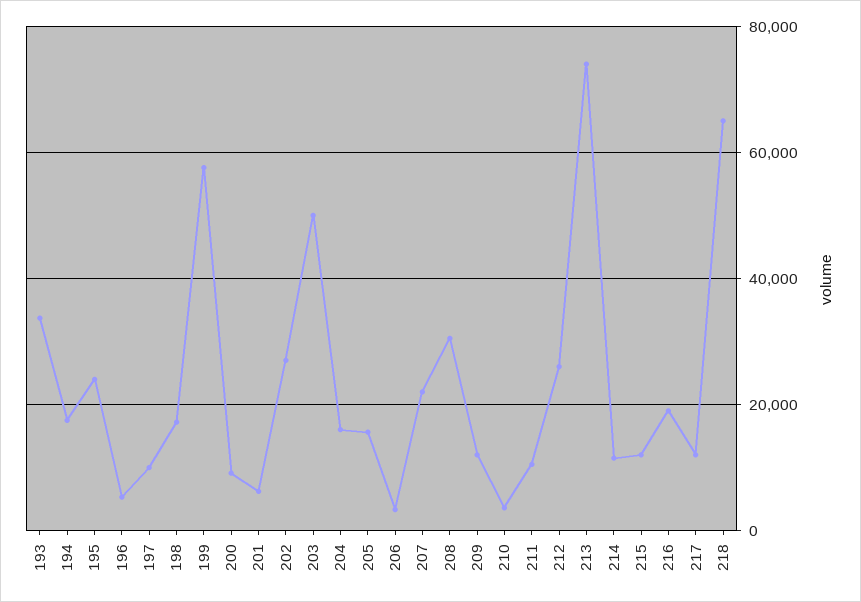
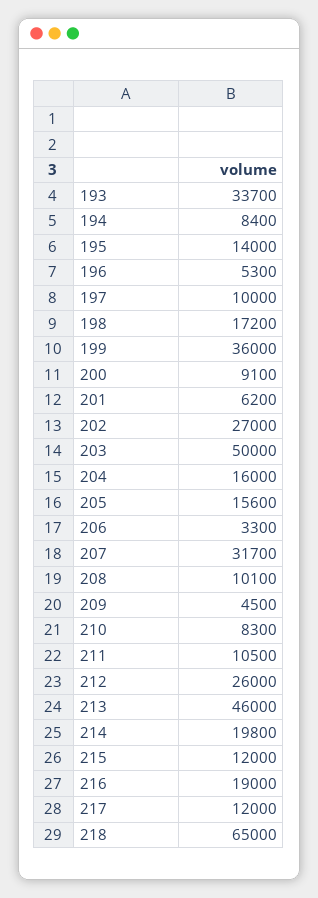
194: 18000 -> 8400
195: 24000 -> 14000
199: 58000 -> 36000
207: 22000 -> 31700
208: 30000 -> 10100
209: 12000 -> 4500
210: 4000 -> 8300
213: 74000 -> 46000
214: 12000 -> 19800

